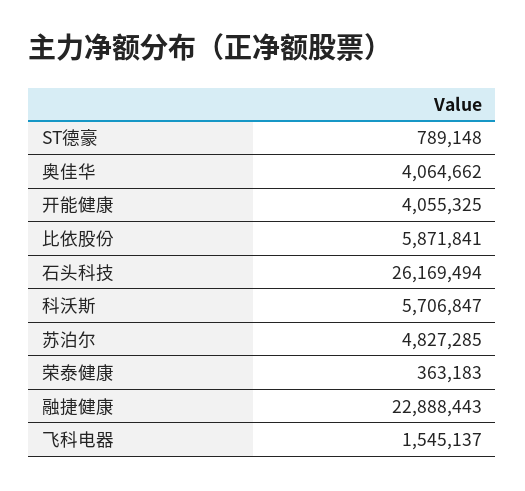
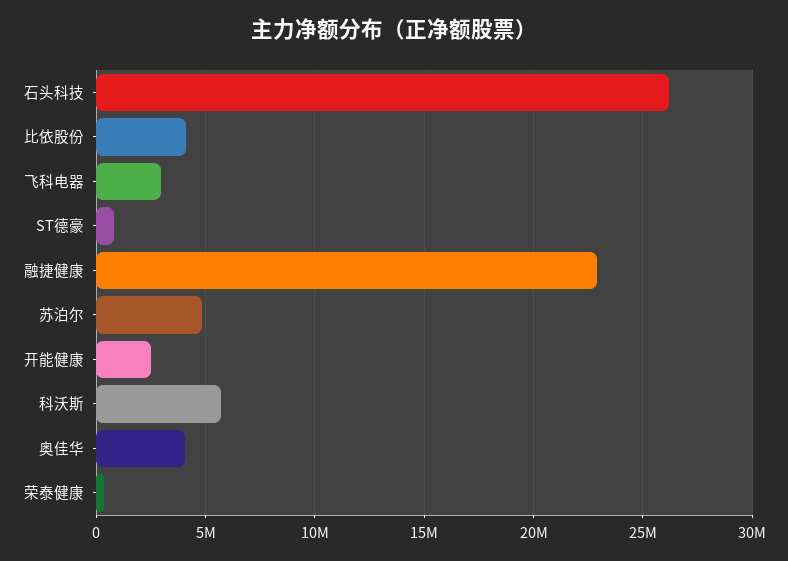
开能健康: 4055325 -> 2500000
比依股份: 5871841 -> 4000000
飞科电器: 1545137 -> 3000000

